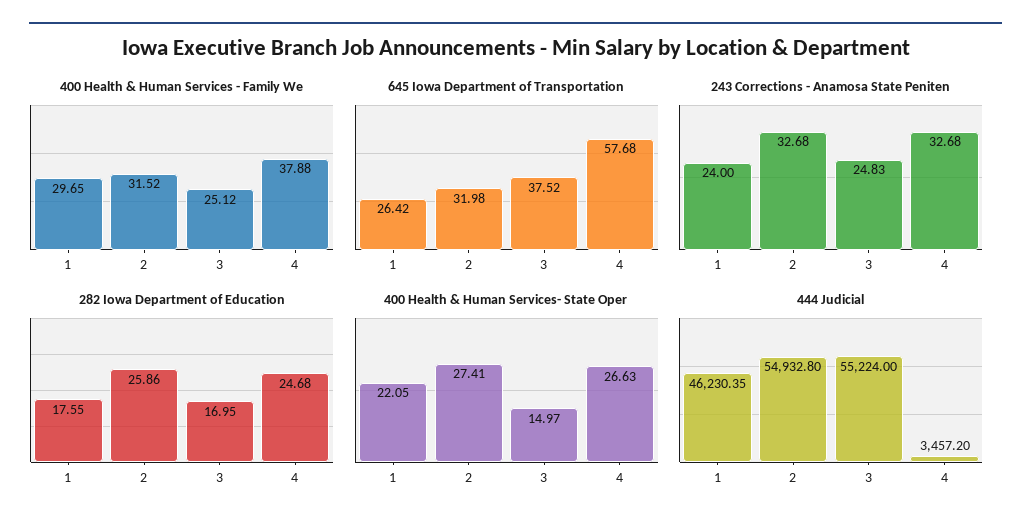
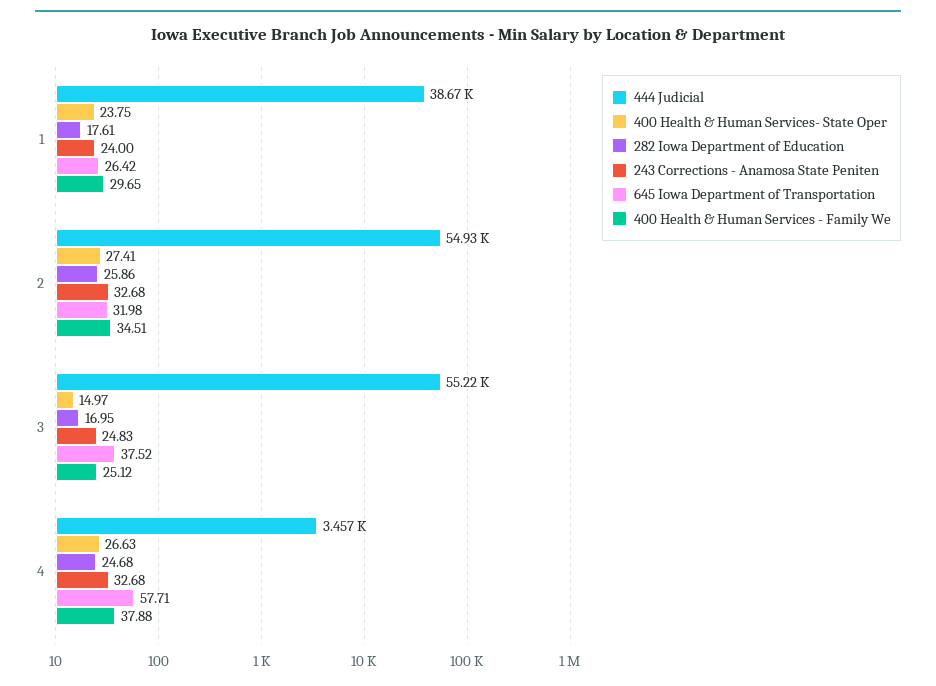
400 Health & Human Services - Family We, 2: 31.52 -> 34.51
645 Iowa Department of Transportation, 4: 57.68 -> 57.71
282 Iowa Department of Education, 1: 17.55 -> 17.61
400 Health & Human Services- State Oper, 1: 22.05 -> 23.75
444 Judicial, 1: 46230.35 -> 38670

